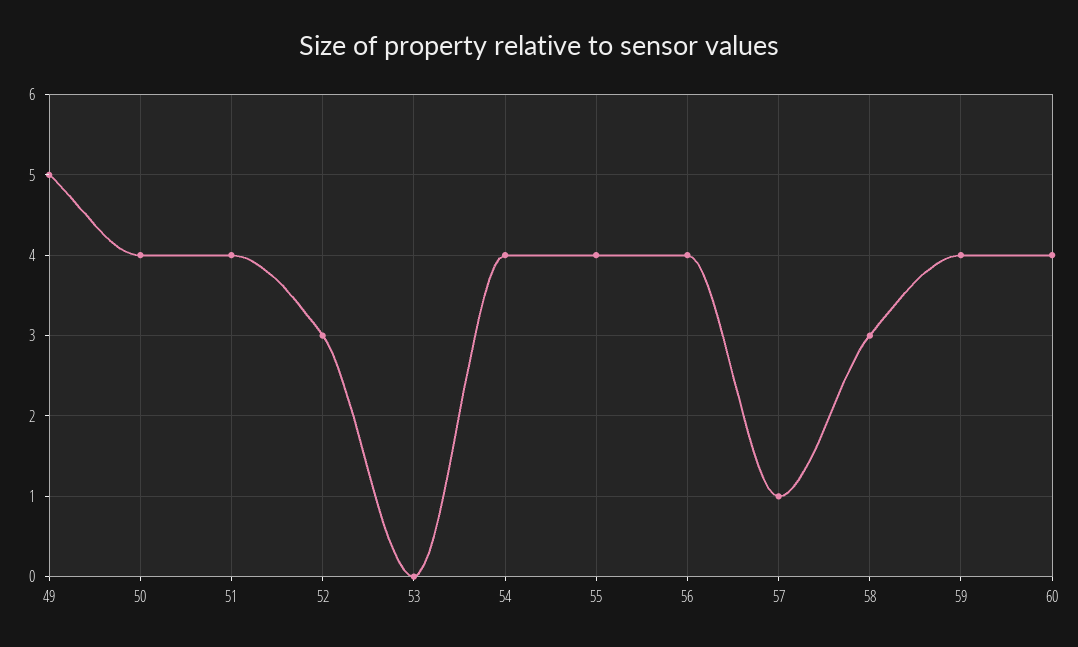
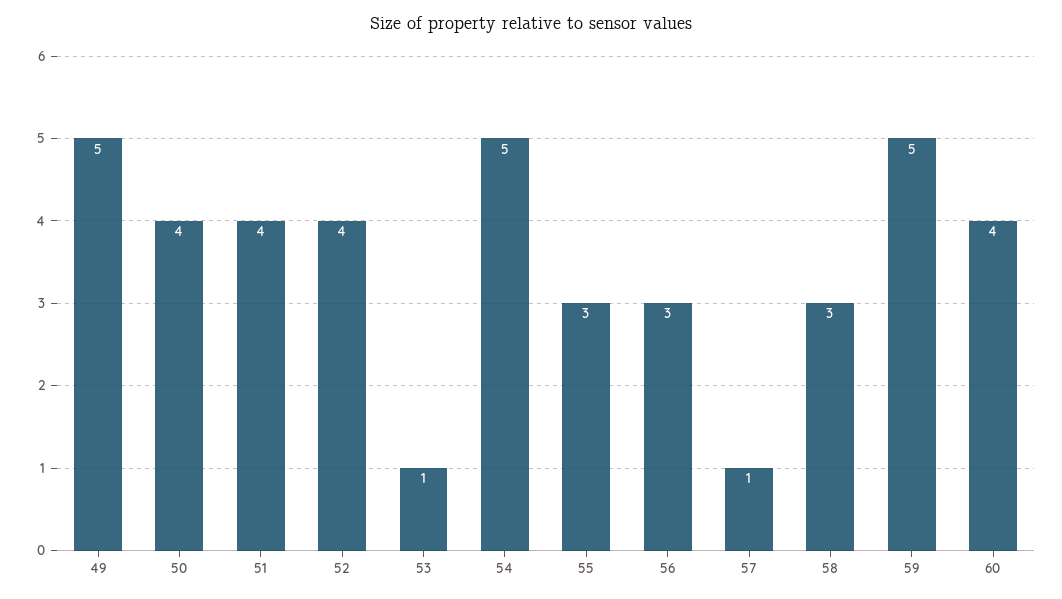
52: 3 -> 4
53: 0 -> 1
54: 4 -> 5
55: 4 -> 3
56: 4 -> 3
59: 4 -> 5

